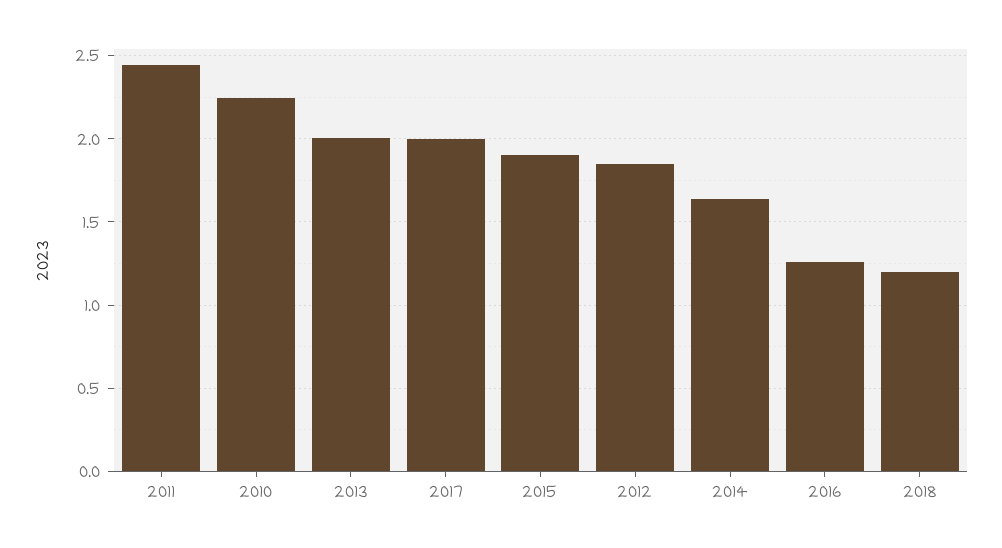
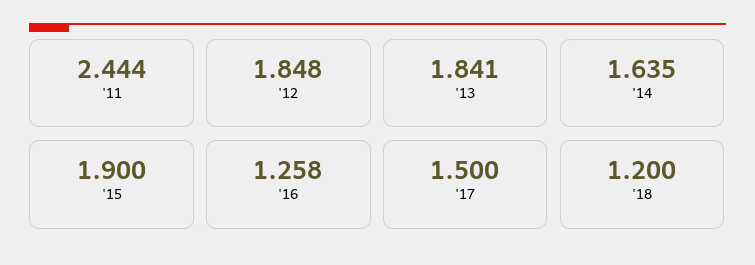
2010: 2.25 -> none
2013: 2 -> 1.841
2017: 2 -> 1.5

